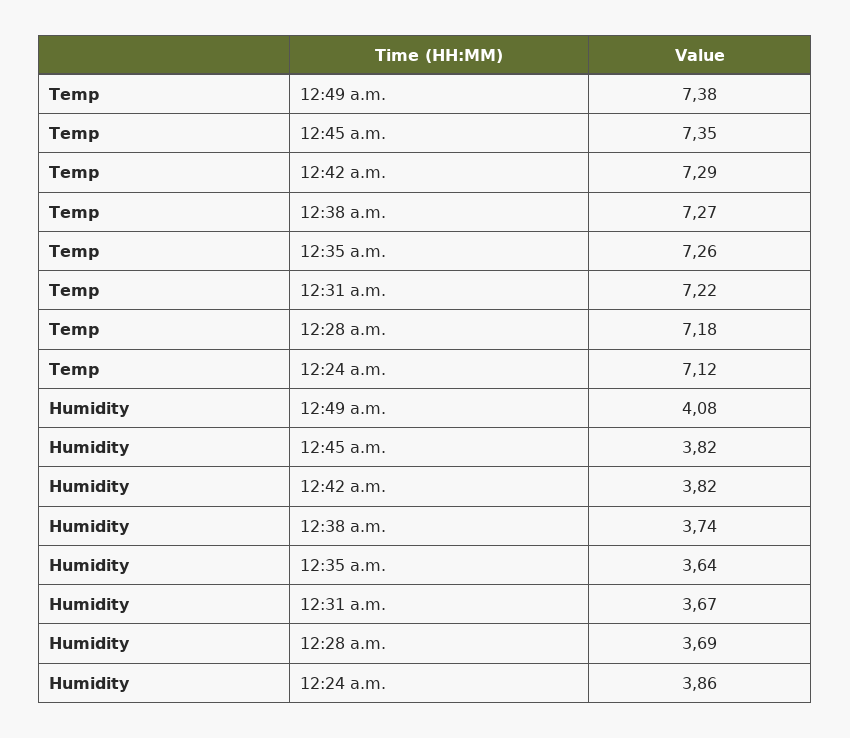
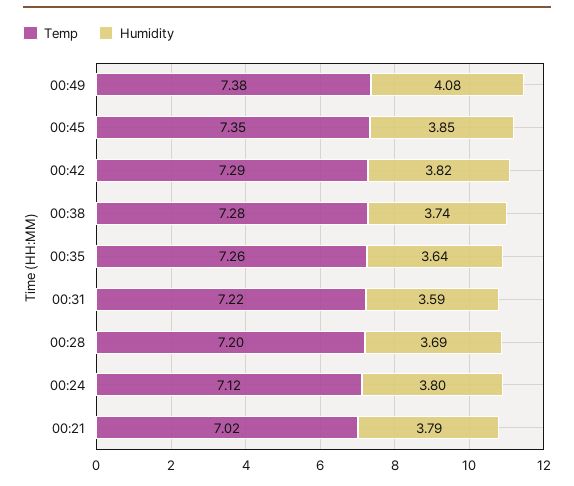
Temp, 12:38 a.m.: 7.27 -> 7.28
Temp, 12:28 a.m.: 7.18 -> 7.2
Humidity, 12:45 a.m.: 3.82 -> 3.85
Humidity, 12:31 a.m.: 3.67 -> 3.59
Humidity, 12:24 a.m.: 3.86 -> 3.8
Temp, 00:21: none -> 7.02
Humidity, 00:21: none -> 3.79

